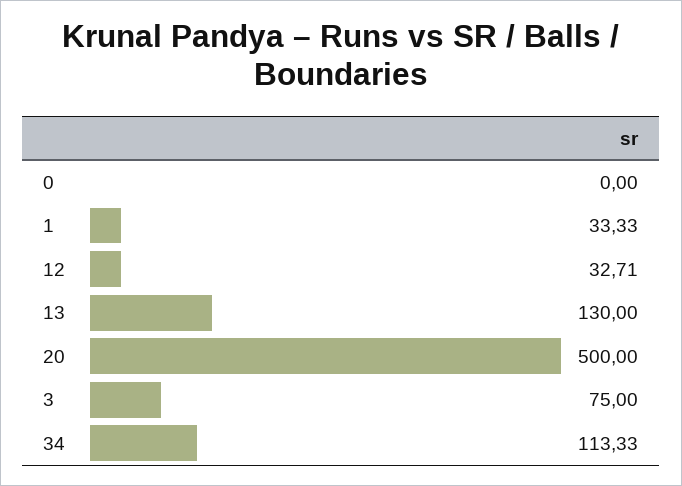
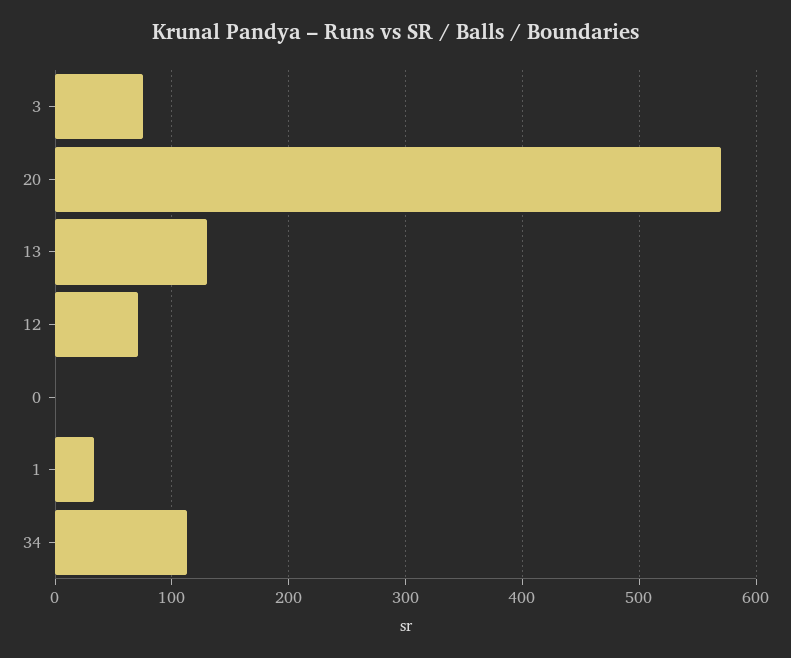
12: 32.71 -> 70
20: 500 -> 570

